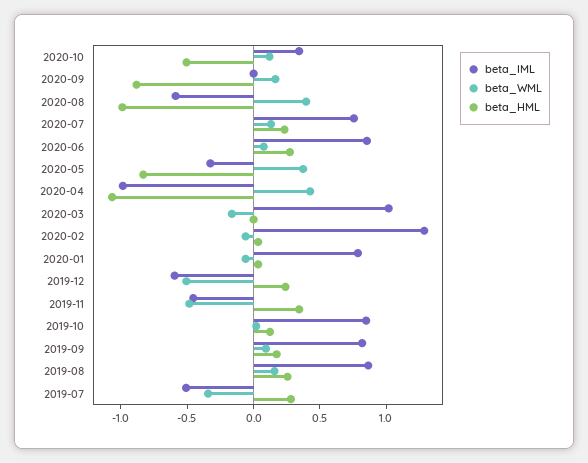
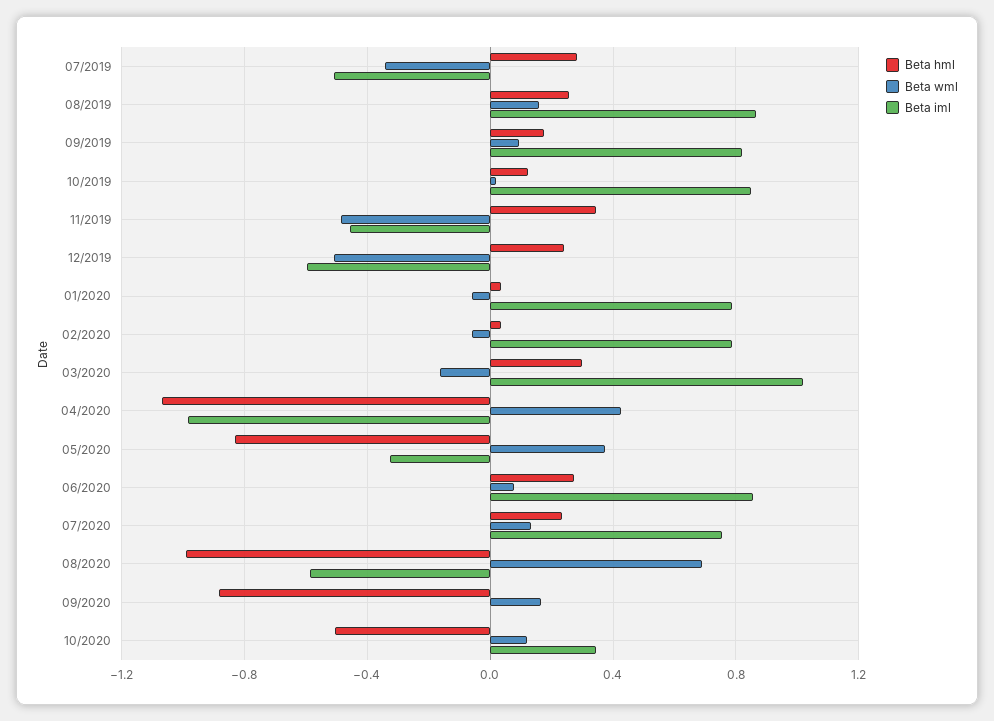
beta_WML, 2020-08: 0.4 -> 0.7
beta_HML, 2020-03: 0 -> 0.3
beta_IML, 2020-02: 1.3 -> 0.8

